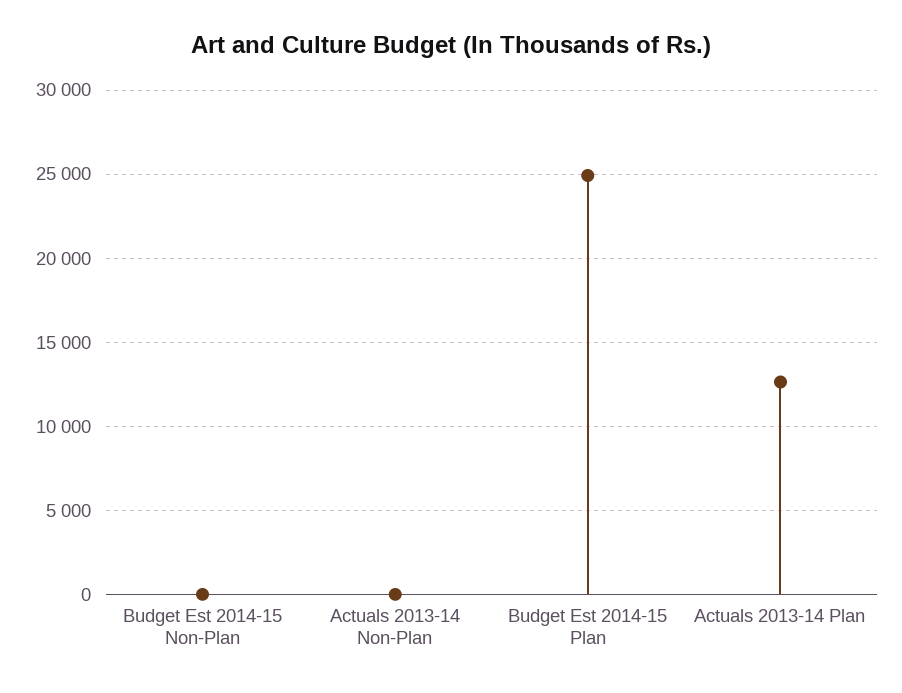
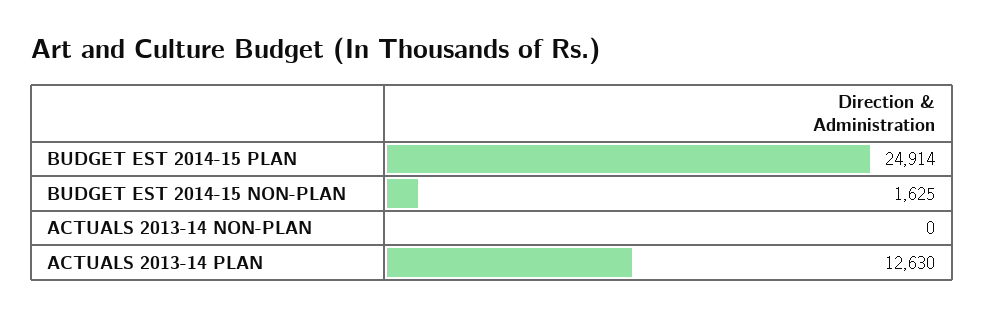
Budget Est 2014-15 Non-Plan: 0 -> 1625

